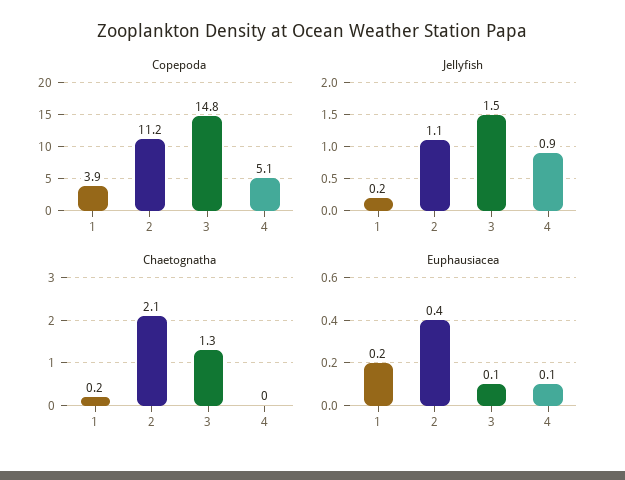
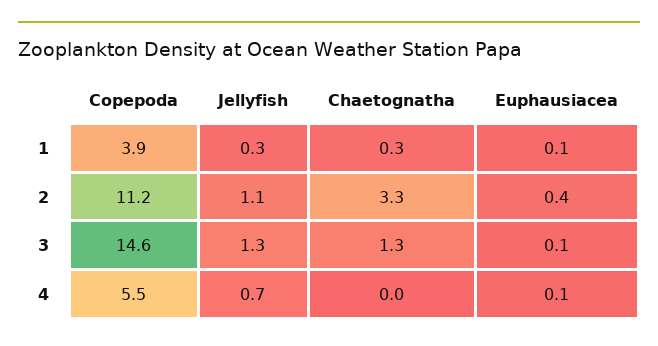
Copepoda, 3: 14.8 -> 14.6
Copepoda, 4: 5.1 -> 5.5
Jellyfish, 1: 0.2 -> 0.3
Jellyfish, 3: 1.5 -> 1.3
Jellyfish, 4: 0.9 -> 0.7
Chaetognatha, 1: 0.2 -> 0.3
Chaetognatha, 2: 2.1 -> 3.3
Euphausiacea, 1: 0.2 -> 0.1

